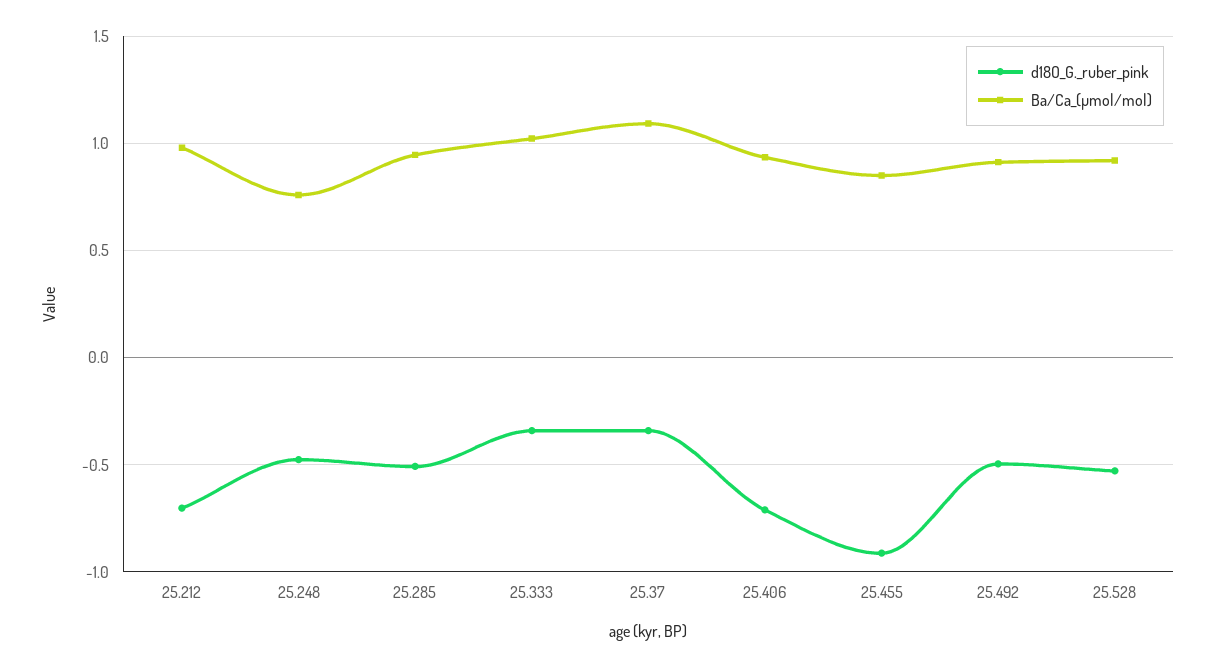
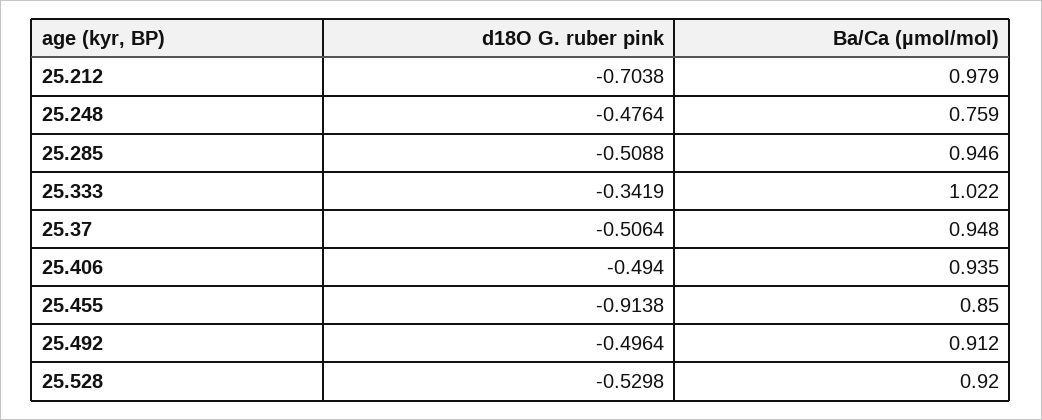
d18O_G._ruber_pink, 25.37: -0.35 -> -0.5064
Ba/Ca_(µmol/mol), 25.37: 1.1 -> 0.948
d18O_G._ruber_pink, 25.406: -0.7 -> -0.494

